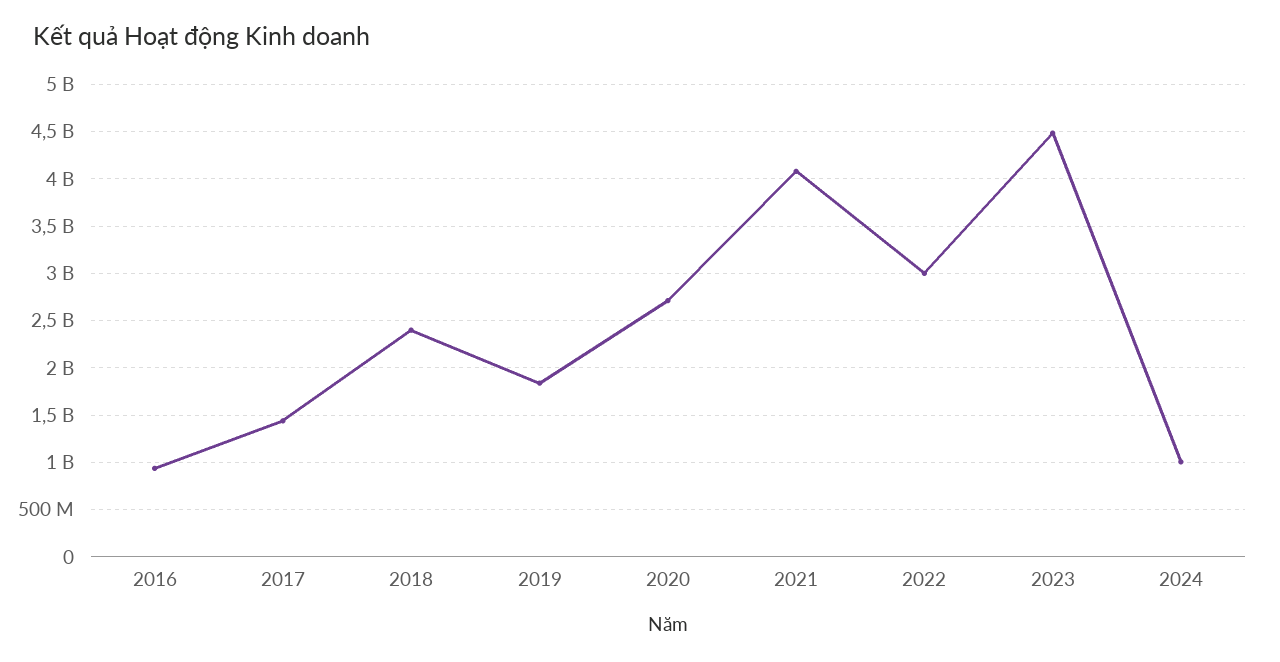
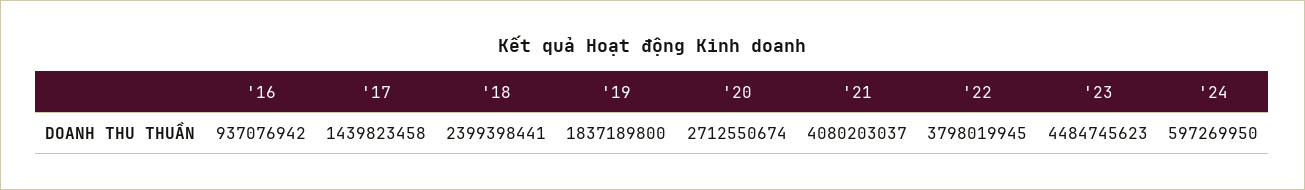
2022: 3000000000 -> 3798019945
2024: 1000000000 -> 597269950

